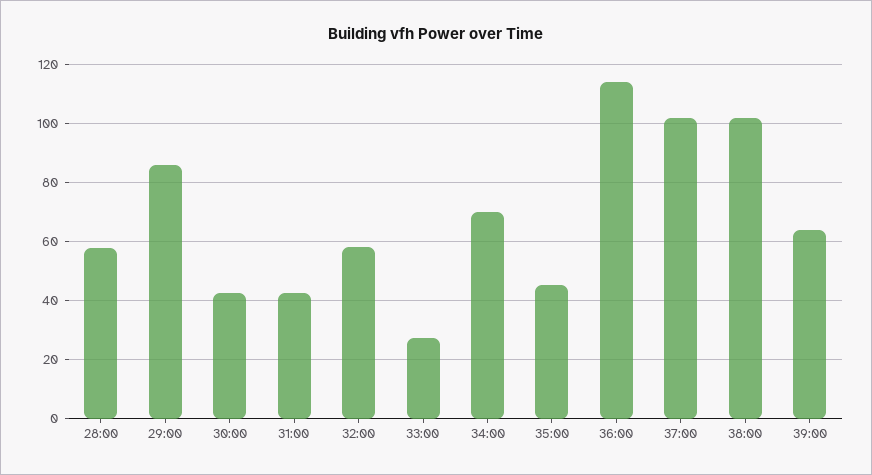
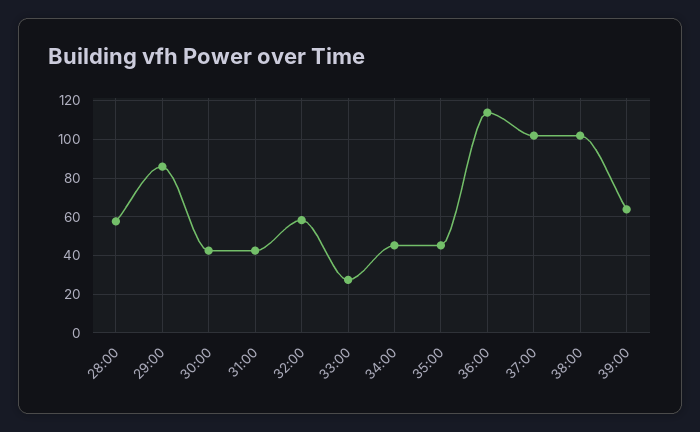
34:00: 70 -> 45

